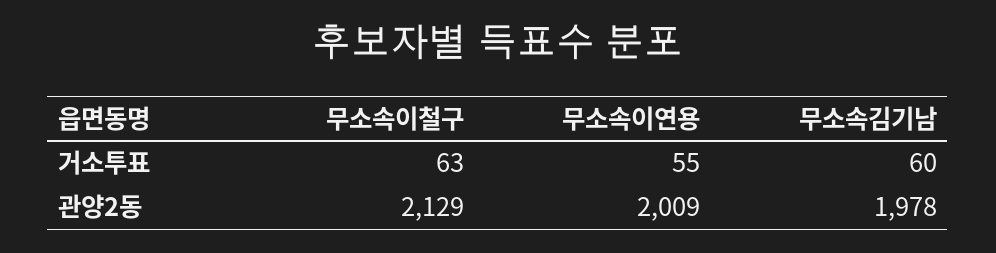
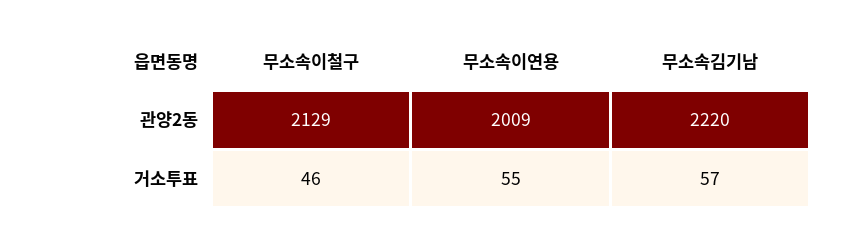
무소속이철구, 거소투표: 63 -> 46
무소속김기남, 거소투표: 60 -> 57
무소속김기남, 관양2동: 1978 -> 2220

